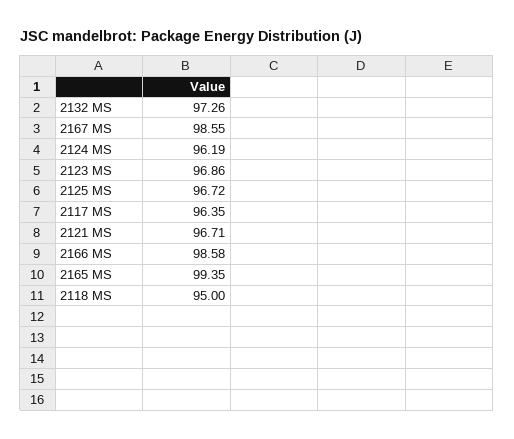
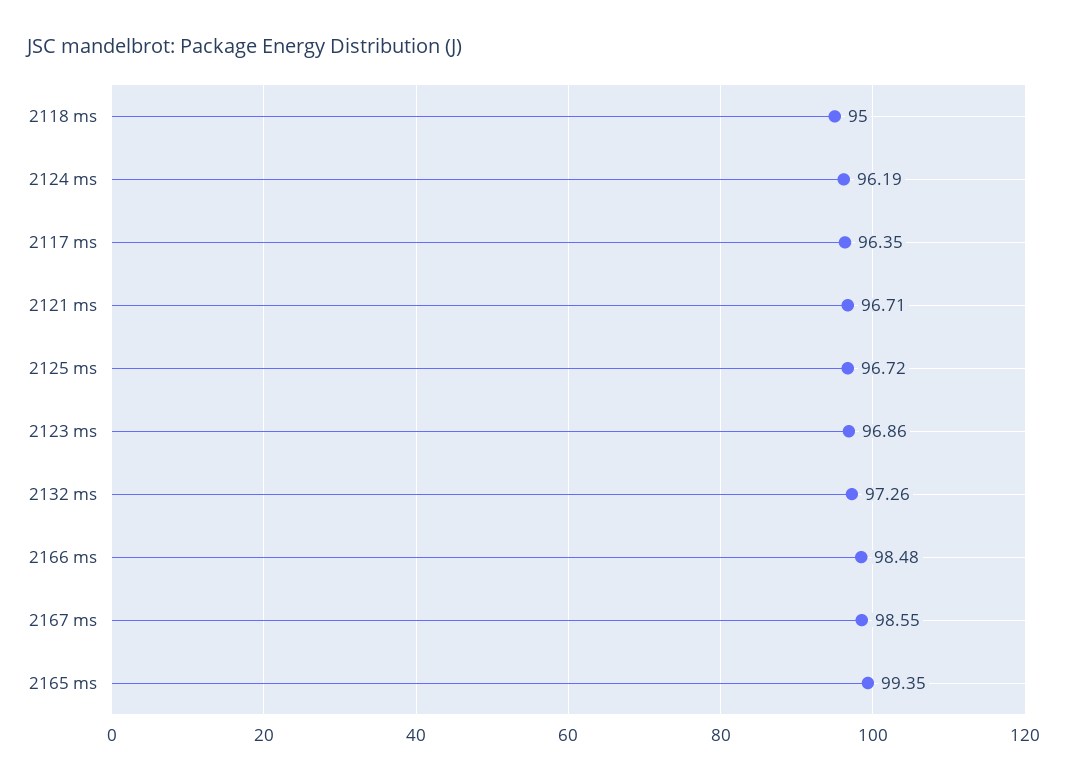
2166 MS: 98.58 -> 98.48

